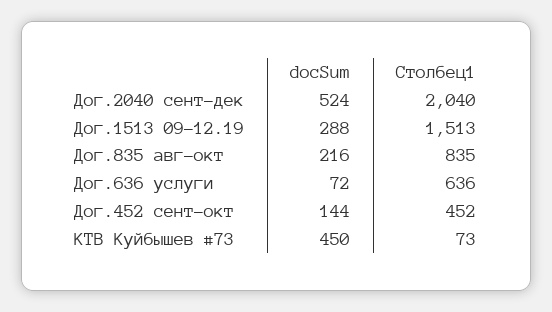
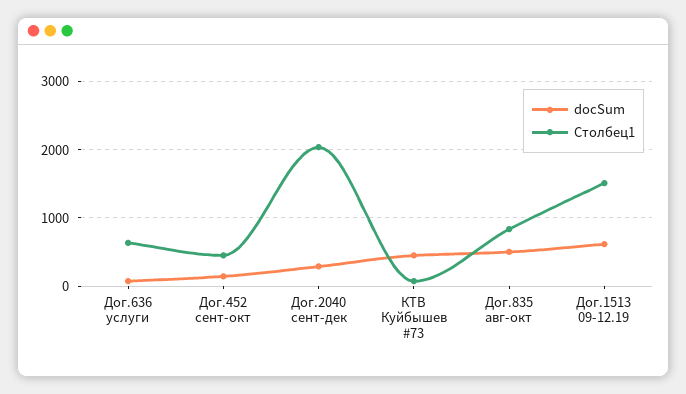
docSum, Дог.2040 сент-дек: 524 -> 300
docSum, Дог.1513 09-12.19: 288 -> 600
docSum, Дог.835 авг-окт: 216 -> 500

